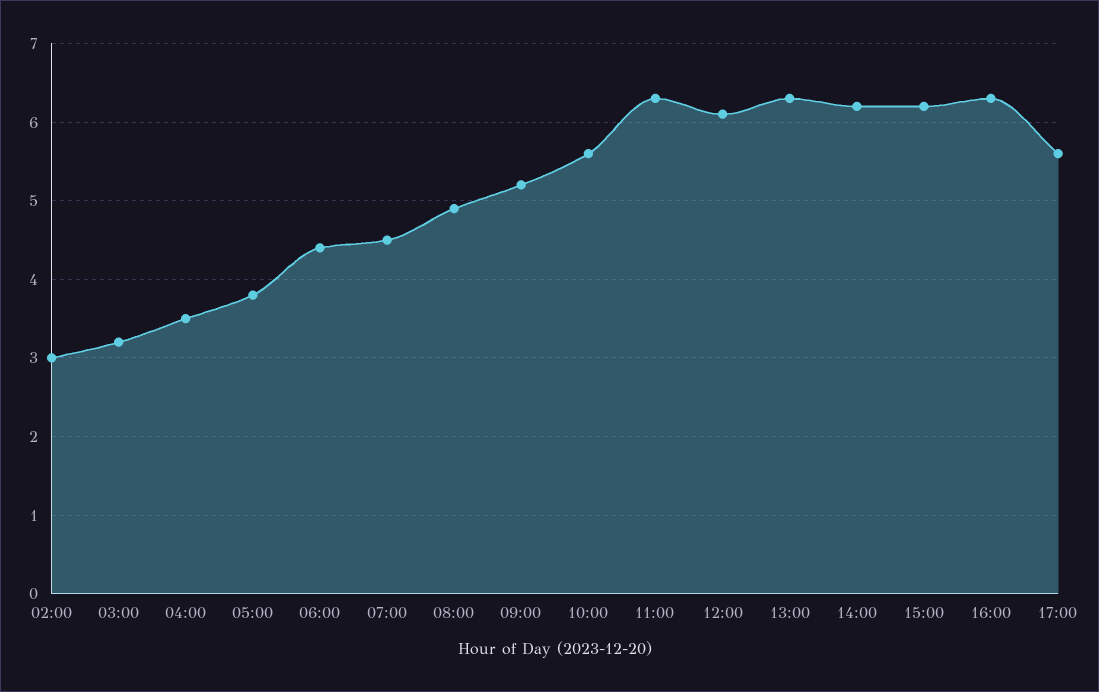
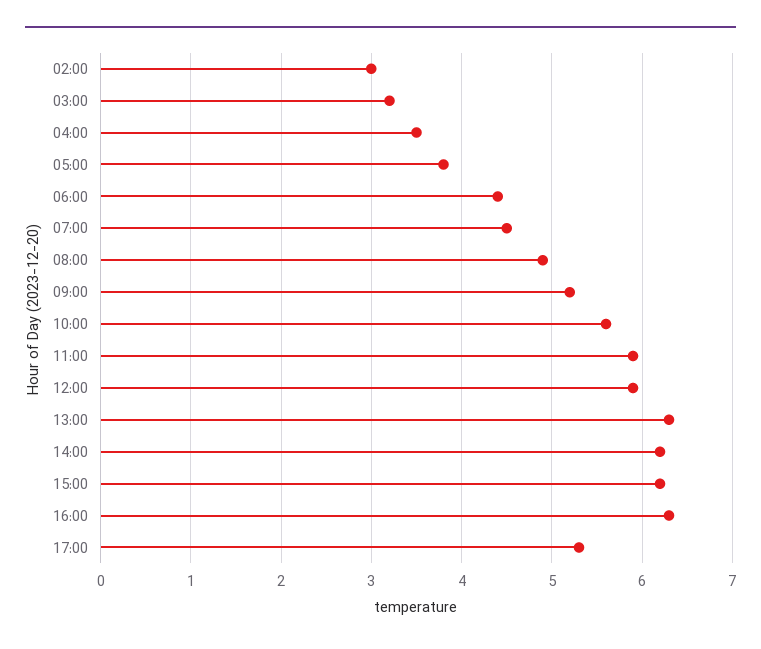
11:00: 6.3 -> 5.9
12:00: 6.1 -> 5.9
17:00: 5.6 -> 5.3

